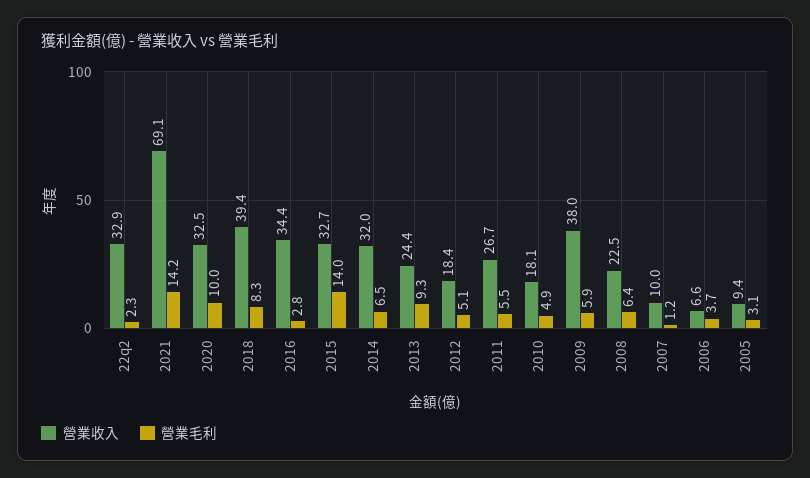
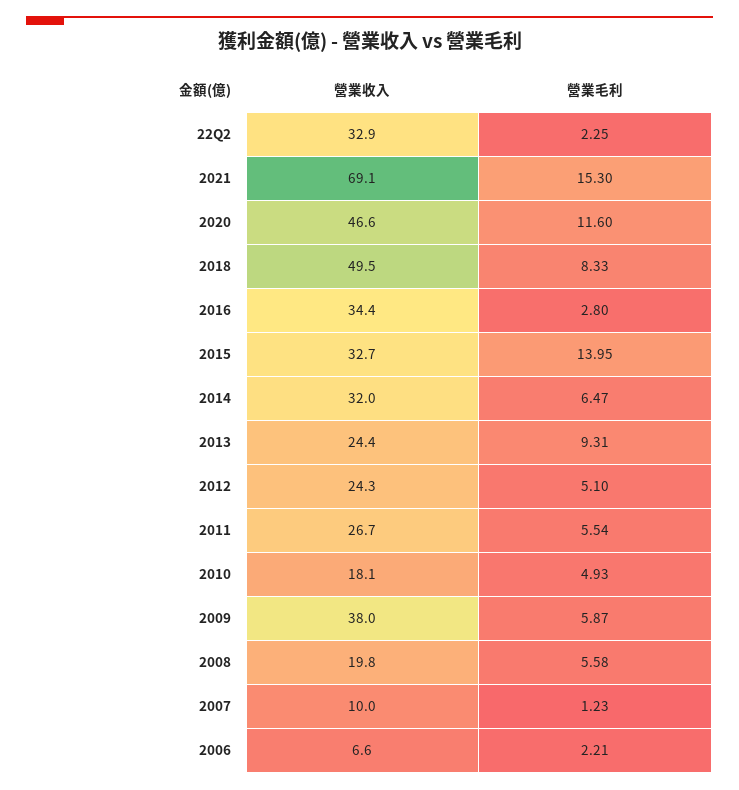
營業毛利, 2021: 14.2 -> 15.3
營業收入, 2020: 32.5 -> 46.6
營業毛利, 2020: 10 -> 11.6
營業收入, 2018: 39.4 -> 49.5
營業收入, 2012: 18.4 -> 24.3
營業收入, 2008: 22.5 -> 19.8
營業毛利, 2008: 6.4 -> 5.58
營業毛利, 2006: 3.7 -> 2.21
營業收入, 2005: 9.4 -> none
營業毛利, 2005: 3.1 -> none

